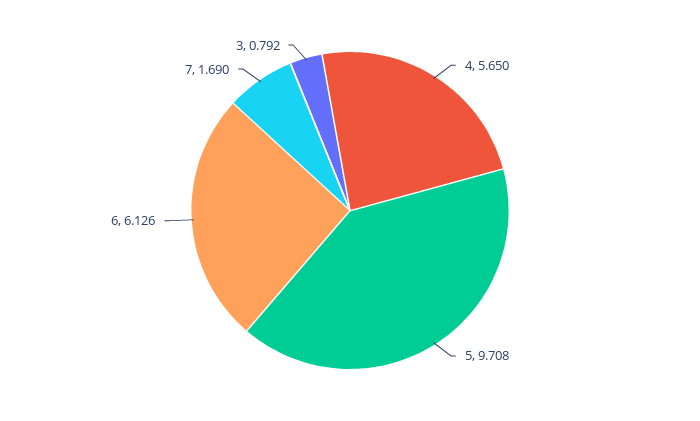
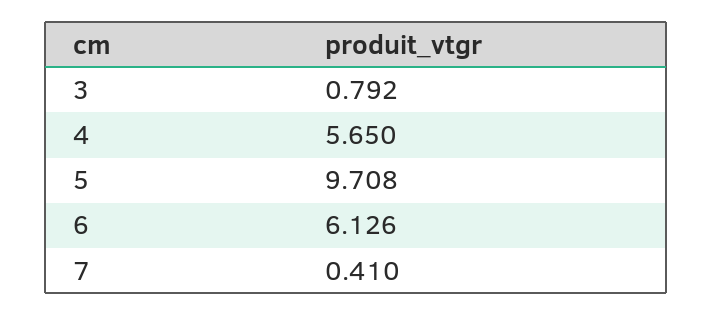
7: 1.69 -> 0.41

